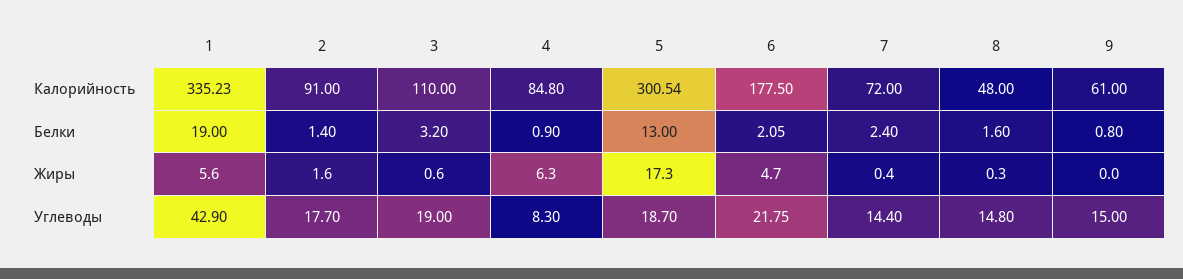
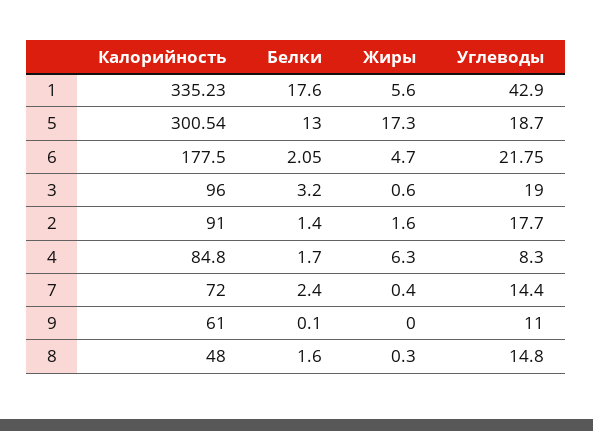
3, Калорийность: 110 -> 96
1, Белки: 19 -> 17.6
4, Белки: 0.9 -> 1.7
9, Белки: 0.8 -> 0.1
9, Углеводы: 15 -> 11

